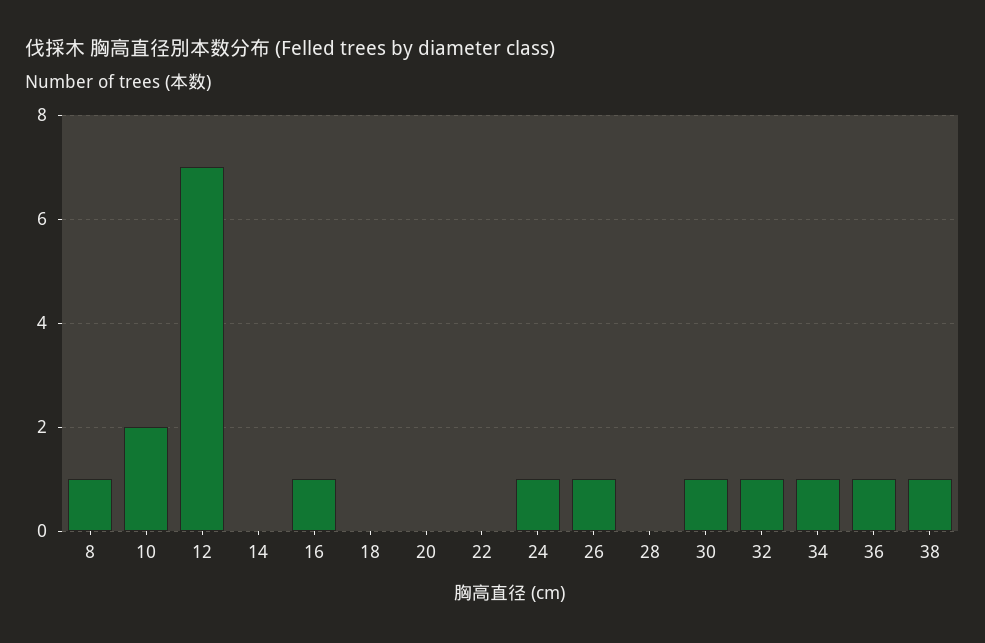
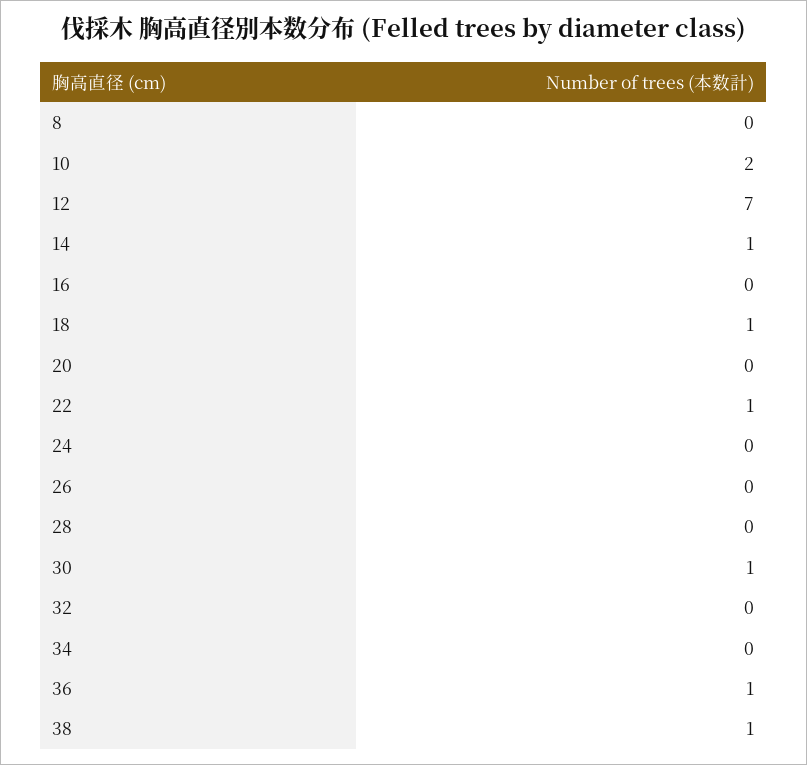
8: 1 -> 0
14: 0 -> 1
16: 1 -> 0
18: 0 -> 1
22: 0 -> 1
24: 1 -> 0
26: 1 -> 0
32: 1 -> 0
34: 1 -> 0

